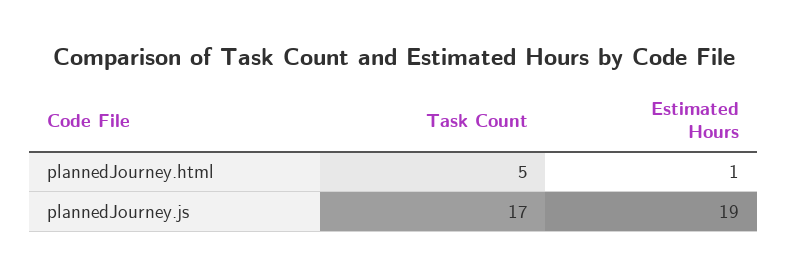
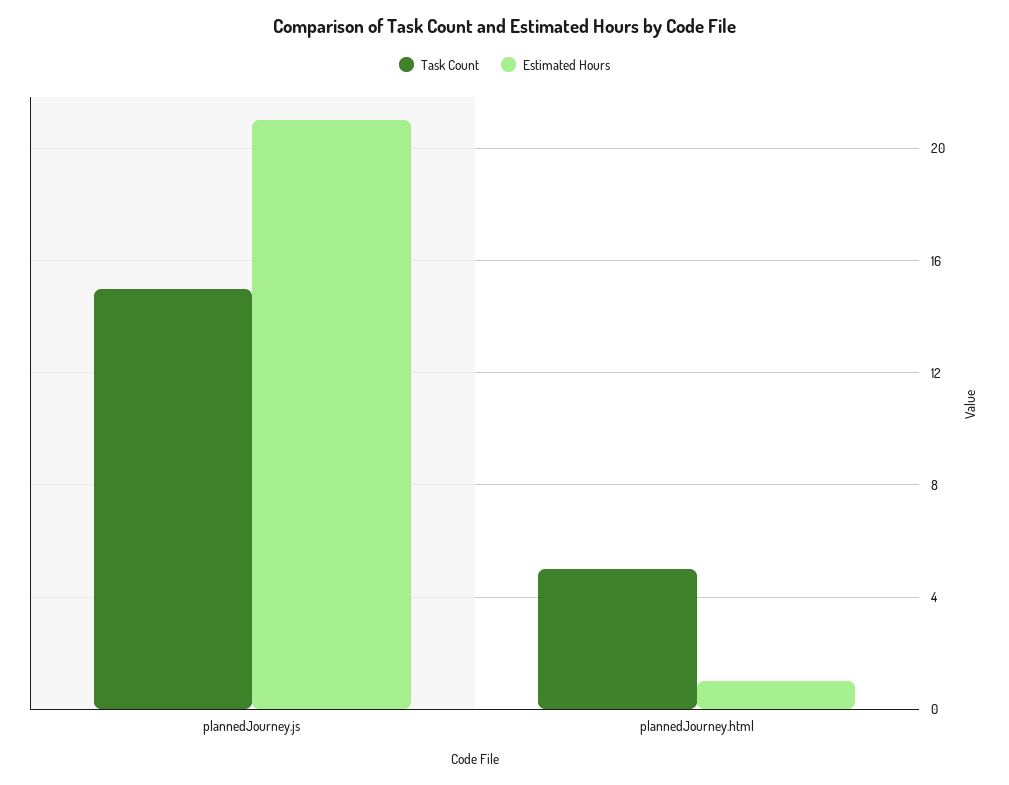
Task Count, plannedJourney.js: 17 -> 15
Estimated Hours, plannedJourney.js: 19 -> 21

